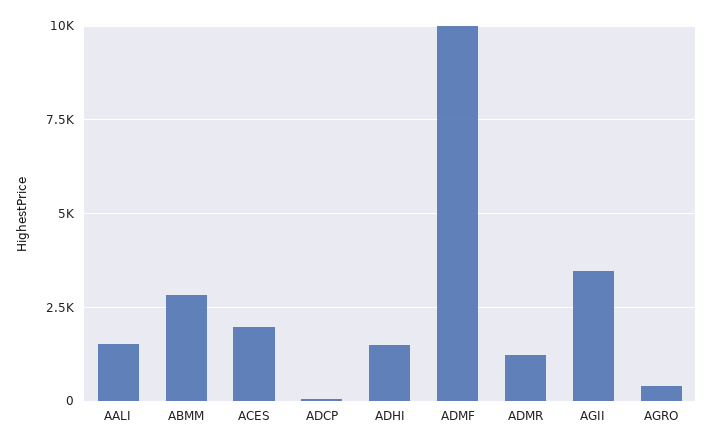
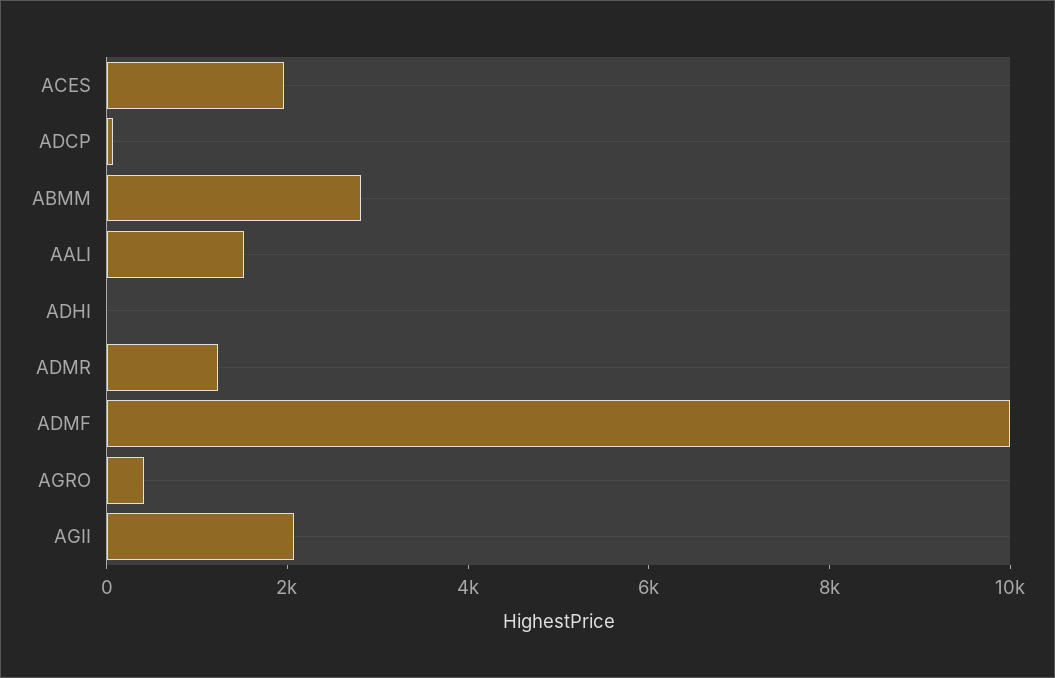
ADHI: 1500 -> 0
AGII: 3500 -> 2000

